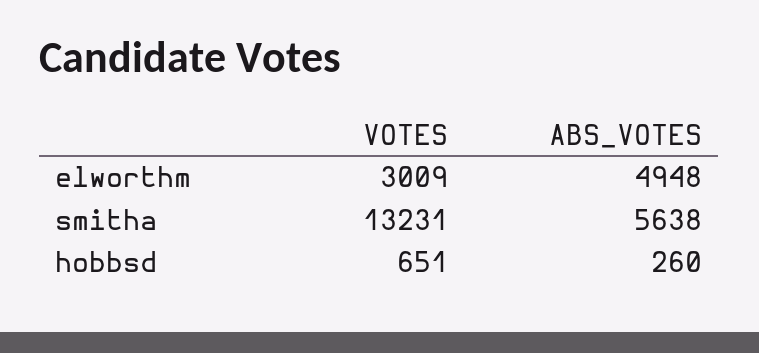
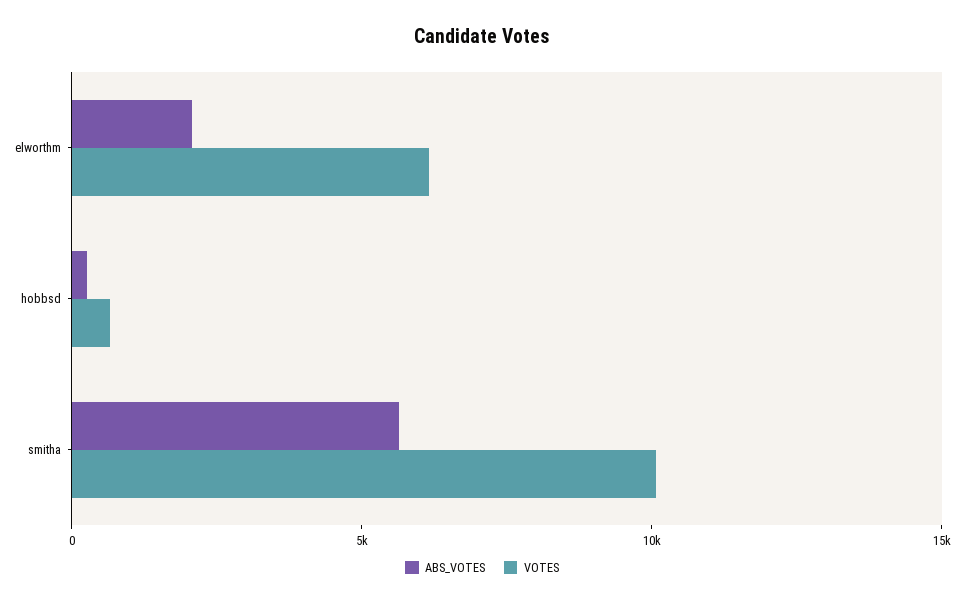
VOTES, elworthm: 3009 -> 6000
ABS_VOTES, elworthm: 4948 -> 2000
VOTES, smitha: 13231 -> 10000

